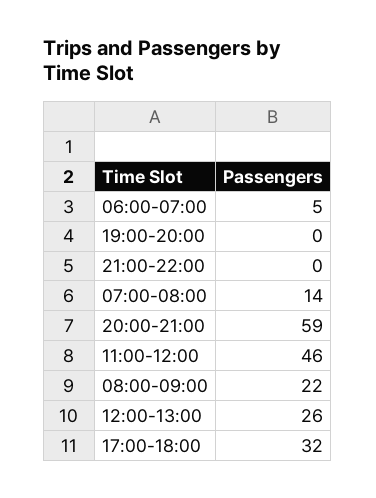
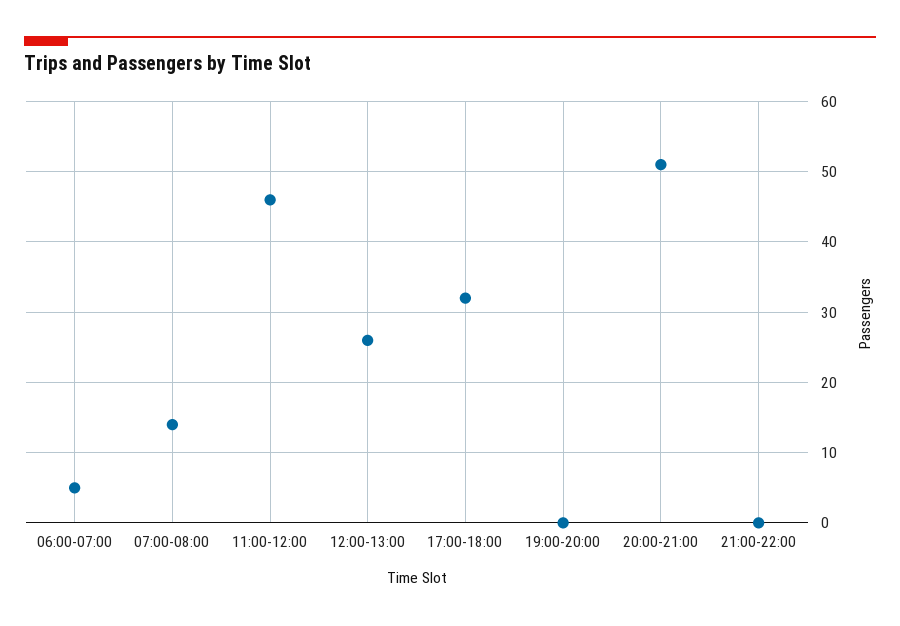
20:00-21:00: 59 -> 51
08:00-09:00: 22 -> none

